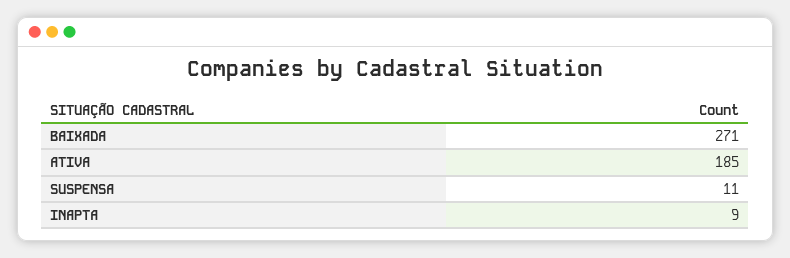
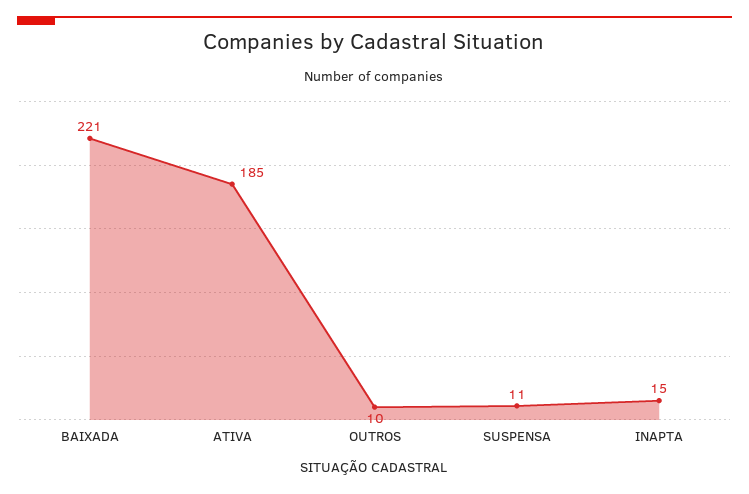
BAIXADA: 271 -> 221
INAPTA: 9 -> 15
OUTROS: none -> 10

